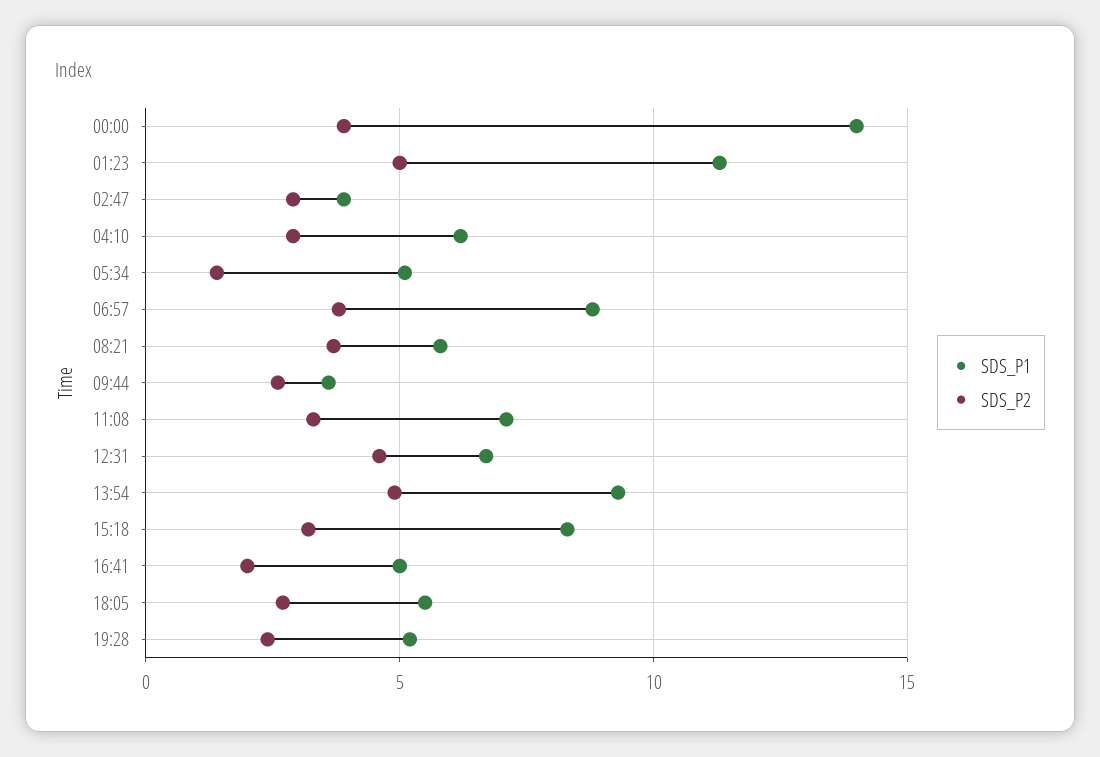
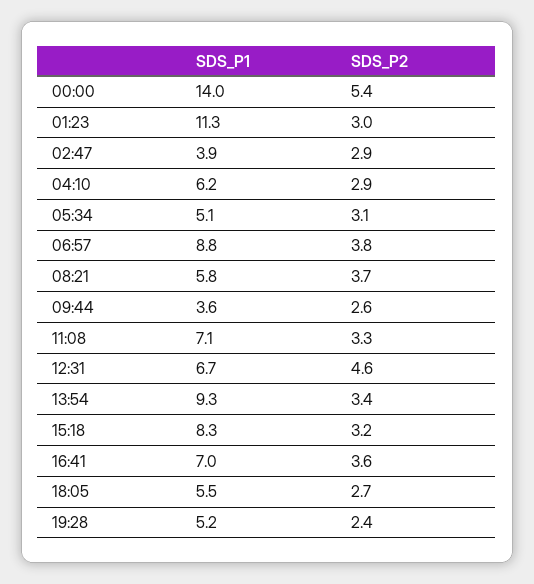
SDS_P2, 00:00: 4 -> 5.4
SDS_P2, 01:23: 5 -> 3
SDS_P2, 05:34: 1.5 -> 3.1
SDS_P2, 13:54: 5 -> 3.4
SDS_P1, 16:41: 5 -> 7
SDS_P2, 16:41: 2 -> 3.6

